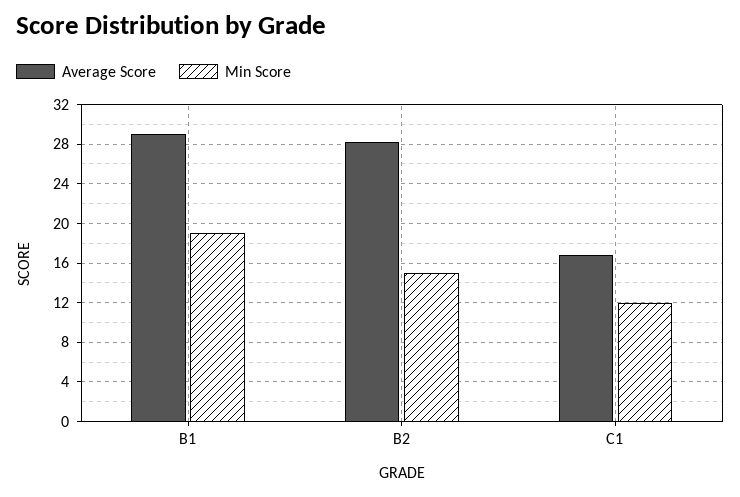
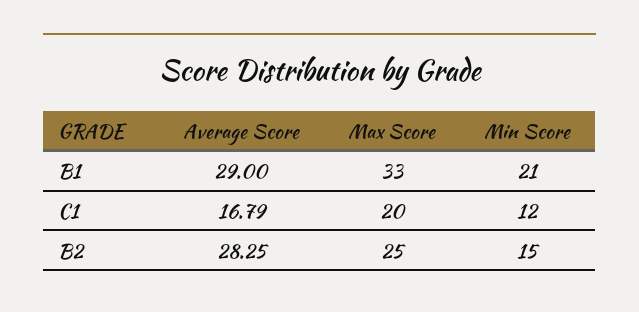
Min Score, B1: 19 -> 21
Max Score, B1: none -> 33
Max Score, C1: none -> 20
Max Score, B2: none -> 25

